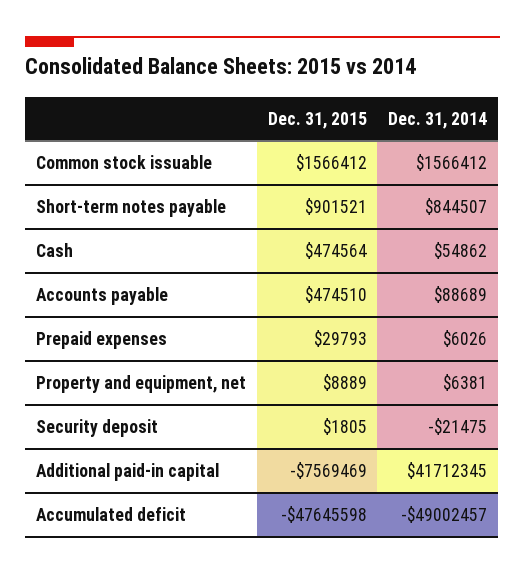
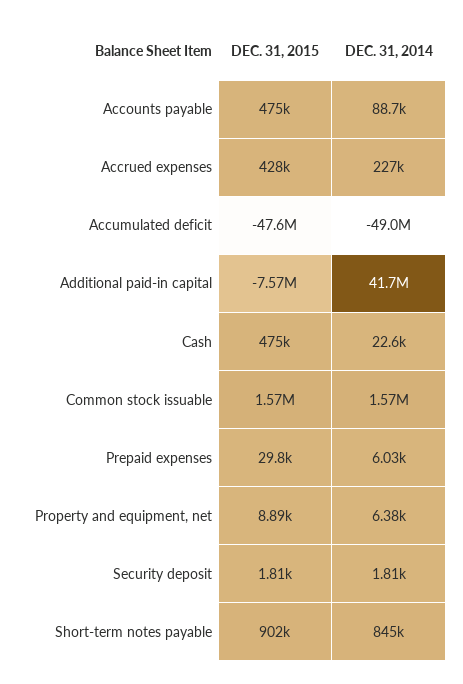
Dec. 31, 2014, Cash: 54862 -> 22600
Dec. 31, 2014, Security deposit: -21475 -> 1810
Dec. 31, 2015, Accrued expenses: none -> 428000
Dec. 31, 2014, Accrued expenses: none -> 227000

